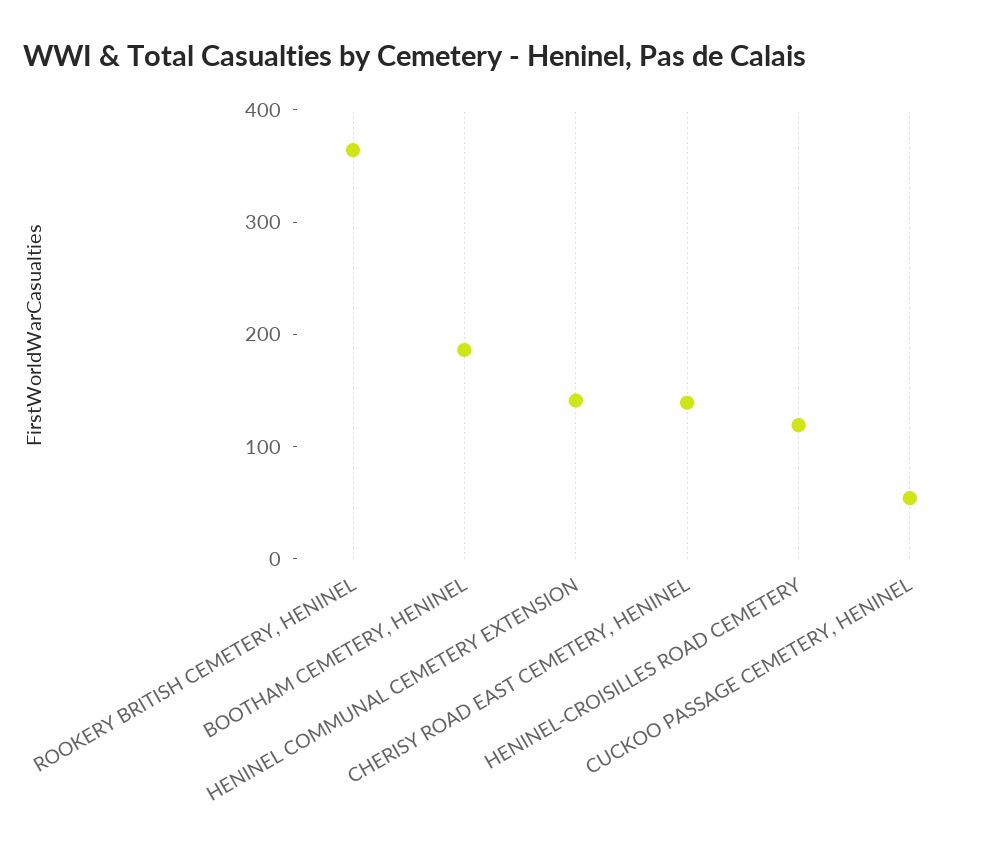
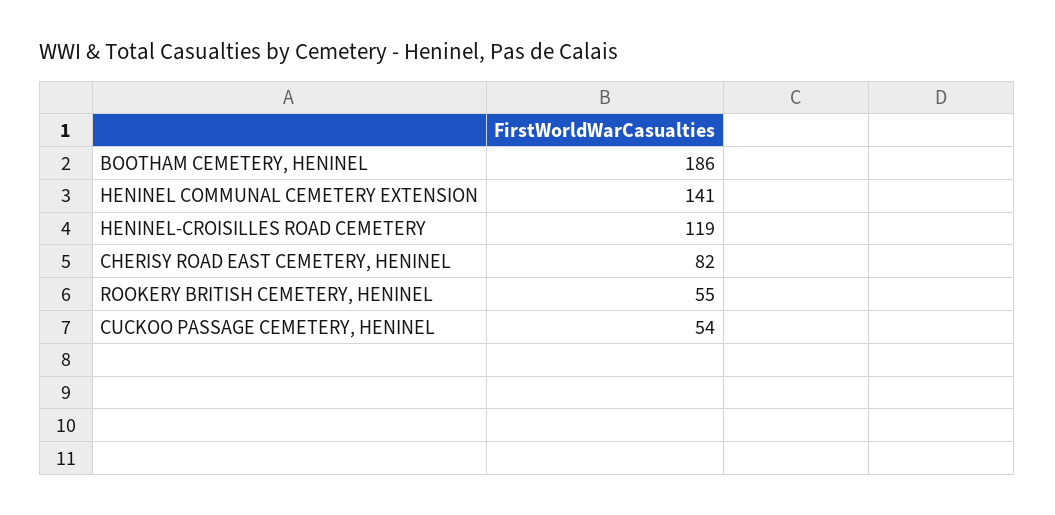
ROOKERY BRITISH CEMETERY, HENINEL: 360 -> 55
CHERISY ROAD EAST CEMETERY, HENINEL: 140 -> 82

